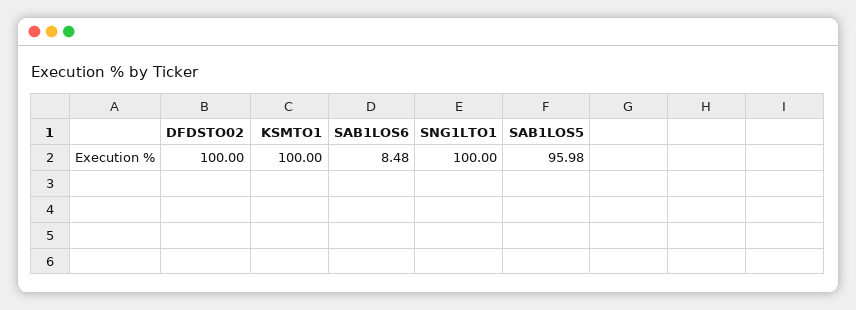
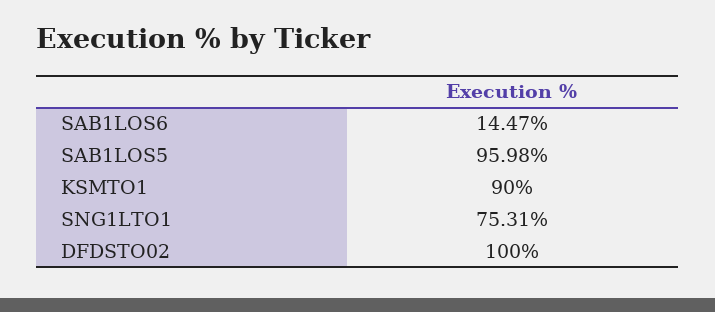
KSMTO1: 100 -> 90
SAB1LOS6: 8.48 -> 14.47
SNG1LTO1: 100 -> 75.31

